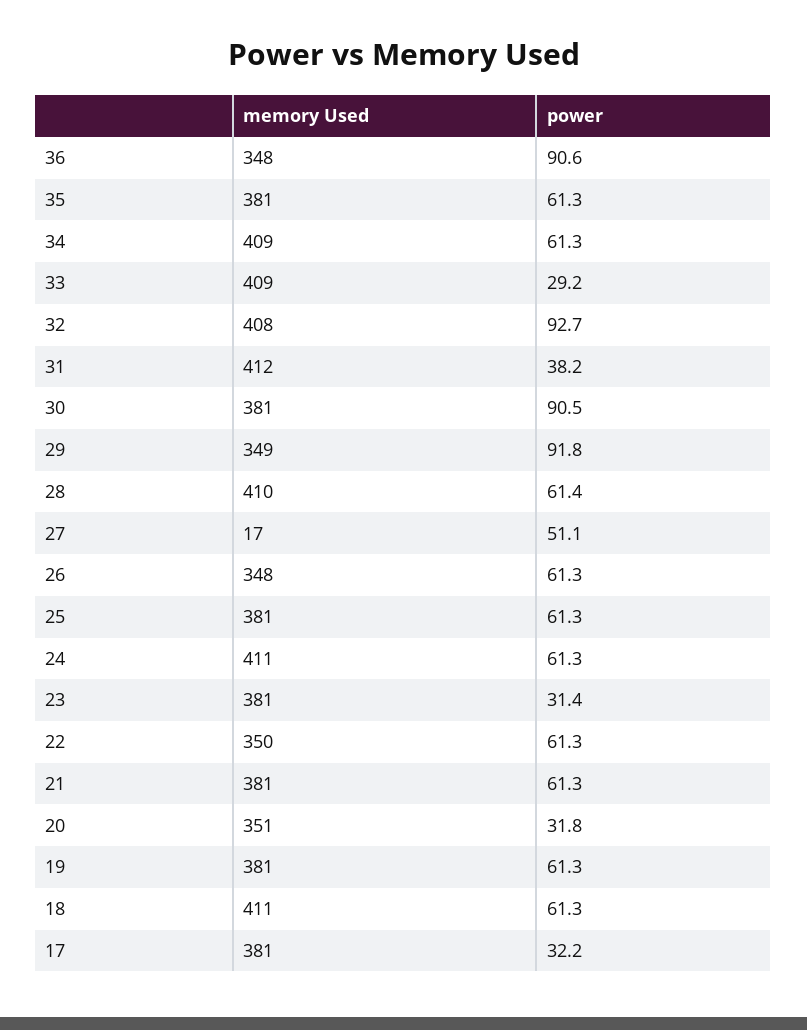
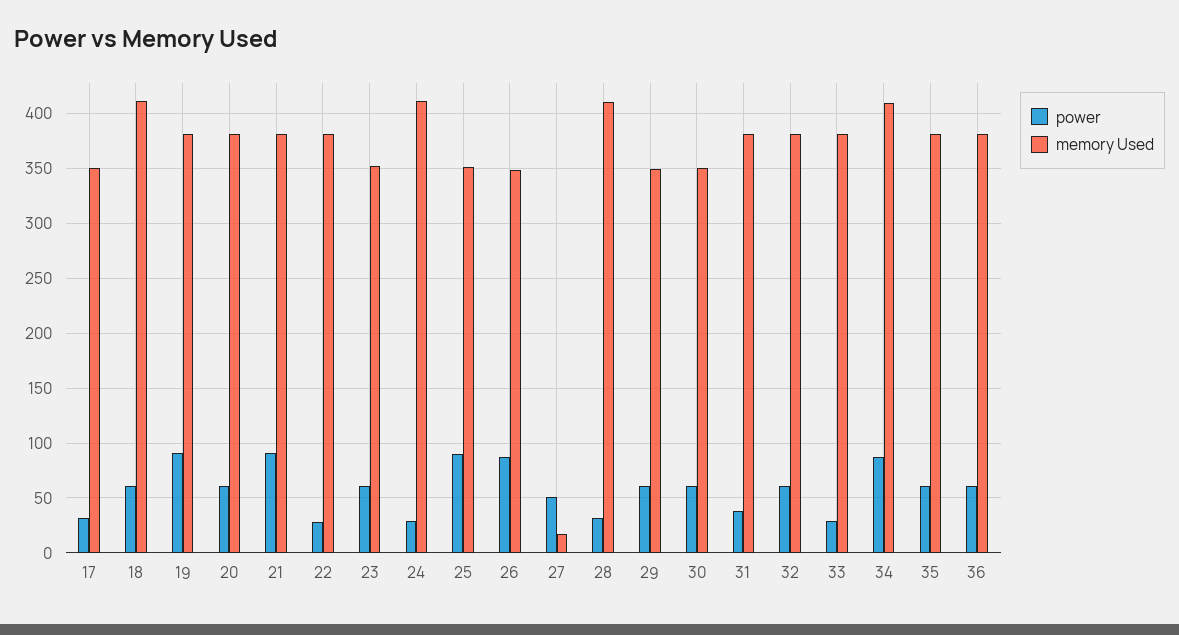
memory Used, 36: 348 -> 380
power, 36: 90.6 -> 60
power, 34: 61.3 -> 90
memory Used, 33: 409 -> 380
memory Used, 32: 408 -> 380
power, 32: 92.7 -> 60
memory Used, 31: 412 -> 380
memory Used, 30: 381 -> 350
power, 30: 90.5 -> 60
power, 29: 91.8 -> 60
power, 28: 61.4 -> 30
power, 26: 61.3 -> 90
memory Used, 25: 381 -> 350
power, 25: 61.3 -> 90
power, 24: 61.3 -> 30
memory Used, 23: 381 -> 350
power, 23: 31.4 -> 60
memory Used, 22: 350 -> 380
power, 22: 61.3 -> 30
power, 21: 61.3 -> 90
memory Used, 20: 351 -> 380
power, 20: 31.8 -> 60
power, 19: 61.3 -> 90
memory Used, 17: 381 -> 350

